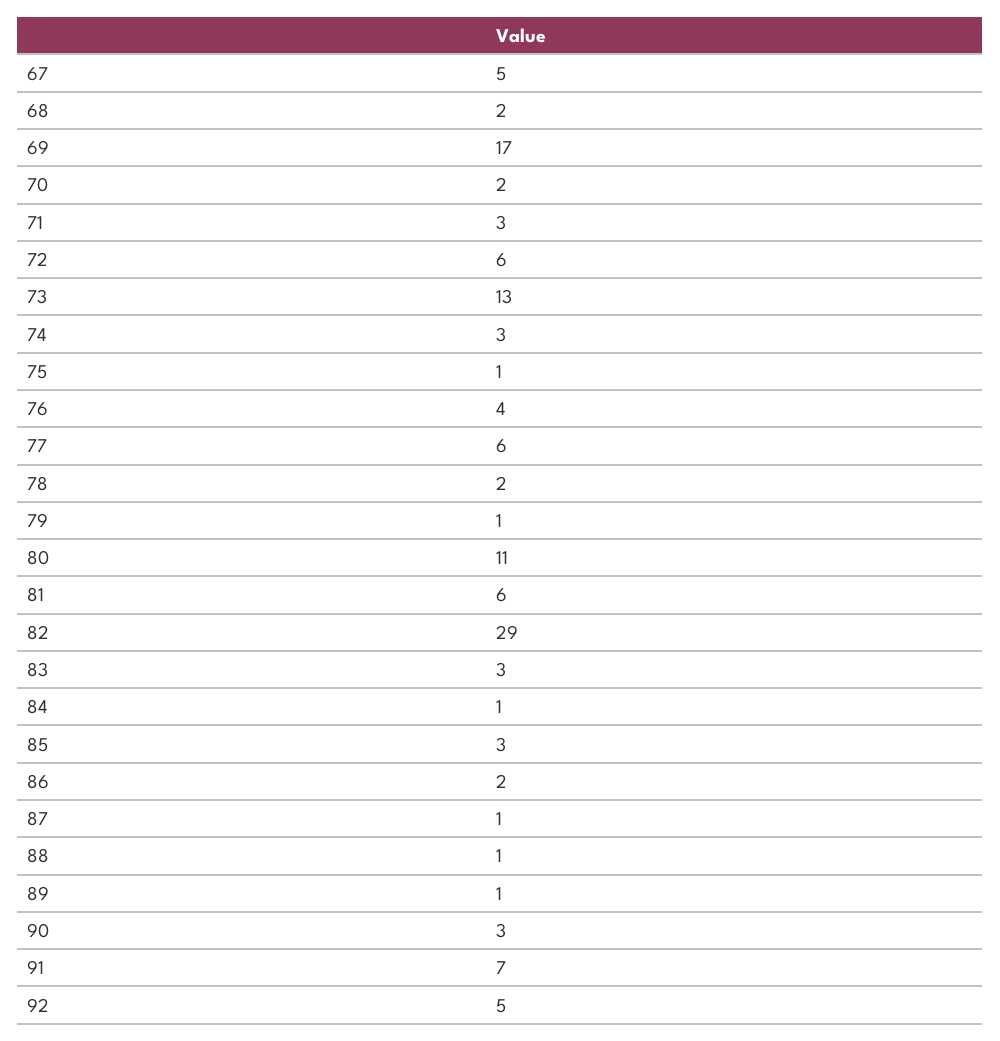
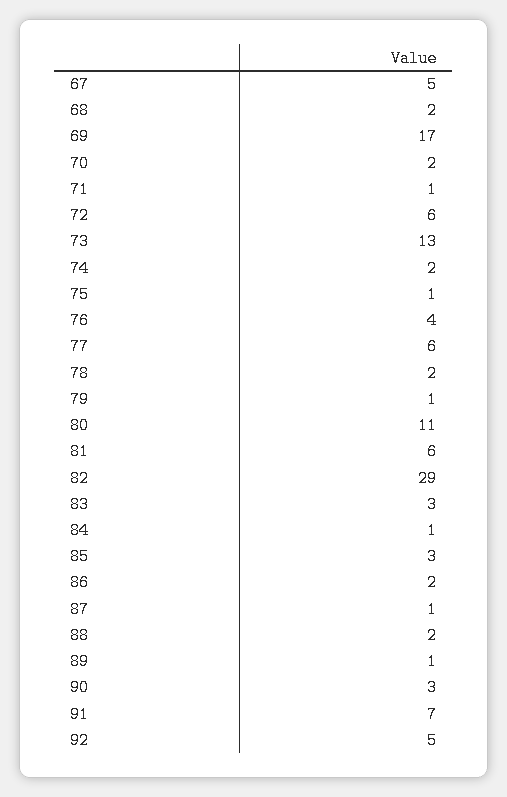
71: 3 -> 1
74: 3 -> 2
88: 1 -> 2

